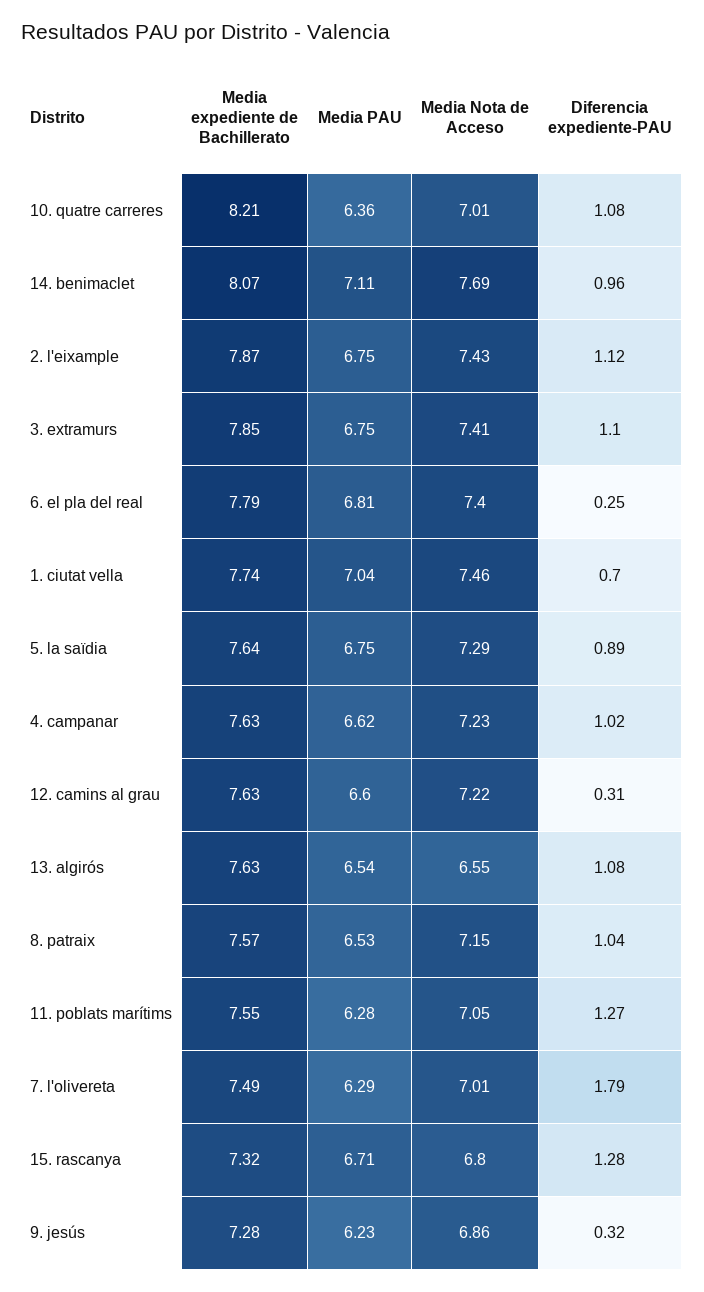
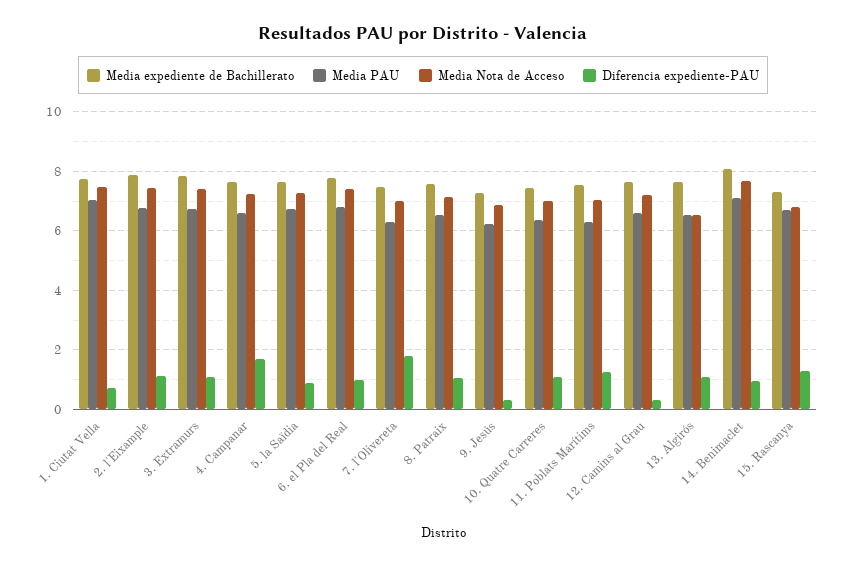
Media expediente de Bachillerato, 10. quatre carreres: 8.21 -> 7.5
Diferencia expediente-PAU, 6. el pla del real: 0.25 -> 1
Diferencia expediente-PAU, 4. campanar: 1.02 -> 1.75

